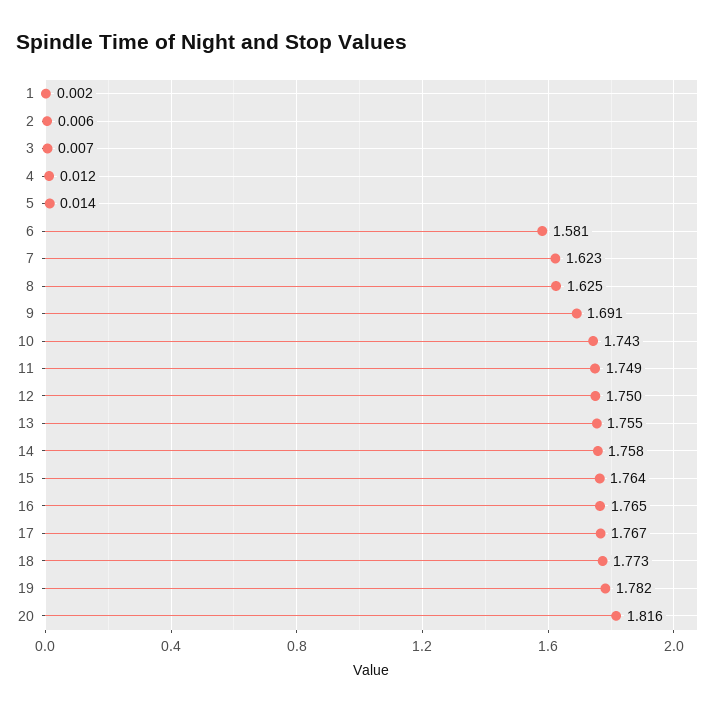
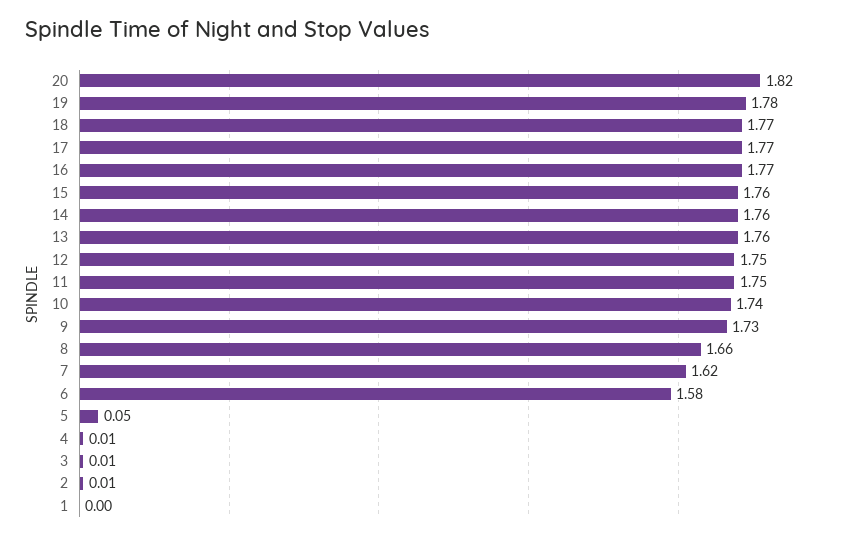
5: 0.014 -> 0.05
8: 1.625 -> 1.66
9: 1.691 -> 1.73

